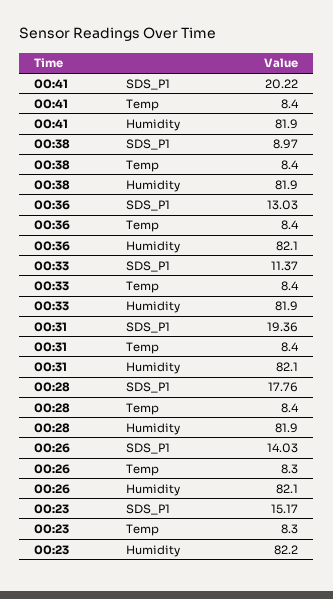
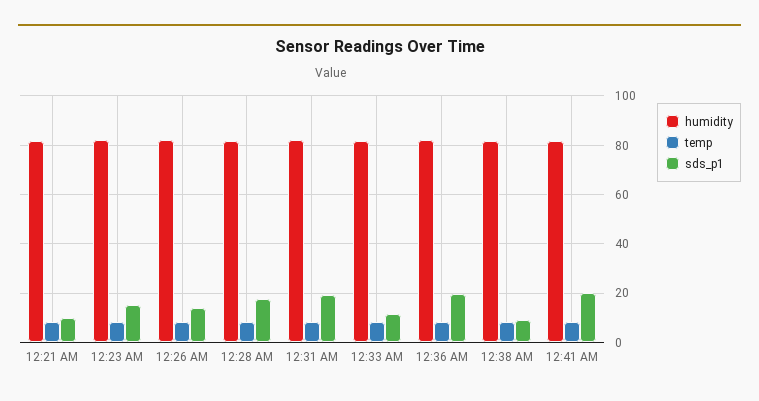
SDS_P1, 00:36: 13.03 -> 20
Humidity, 12:21 AM: none -> 82.5
Temp, 12:21 AM: none -> 7.5
SDS_P1, 12:21 AM: none -> 10

